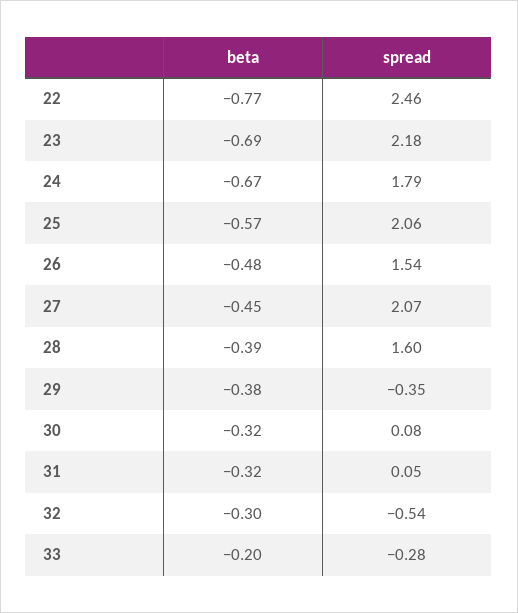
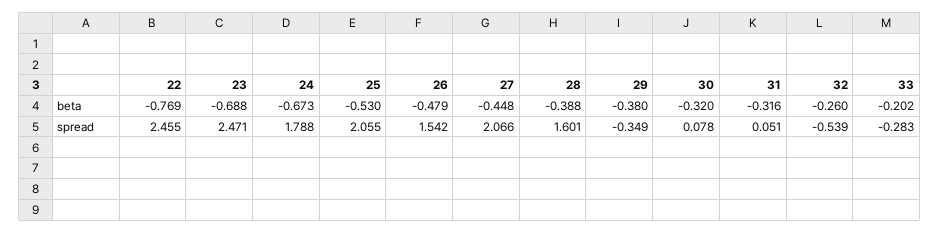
spread, 23: 2.18 -> 2.471
beta, 25: -0.57 -> -0.53
beta, 32: -0.3 -> -0.26

